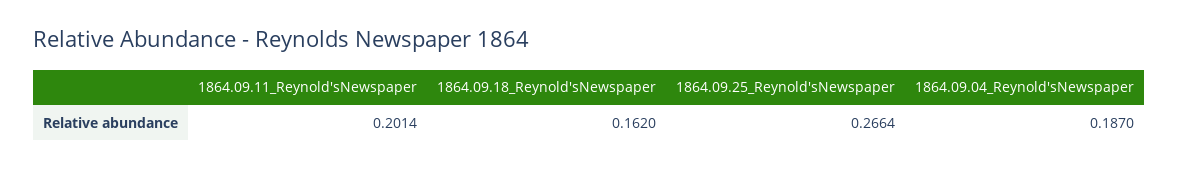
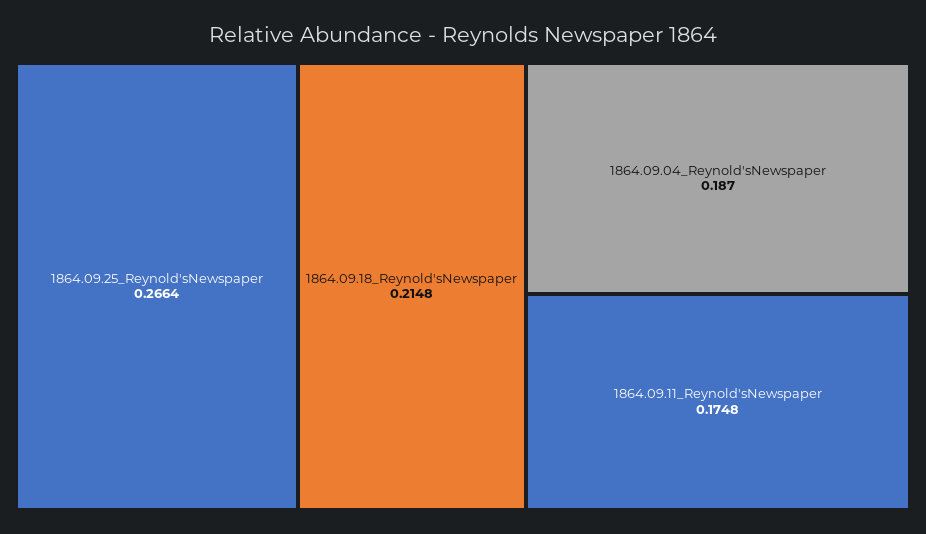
1864.09.11_Reynold'sNewspaper: 0.2014 -> 0.1748
1864.09.18_Reynold'sNewspaper: 0.162 -> 0.2148

